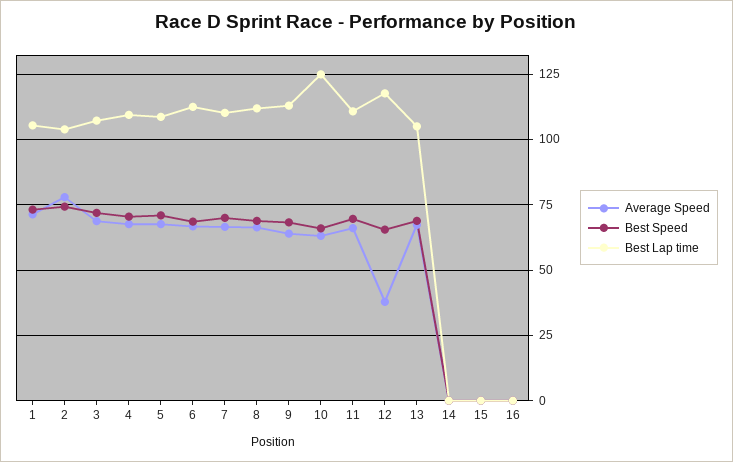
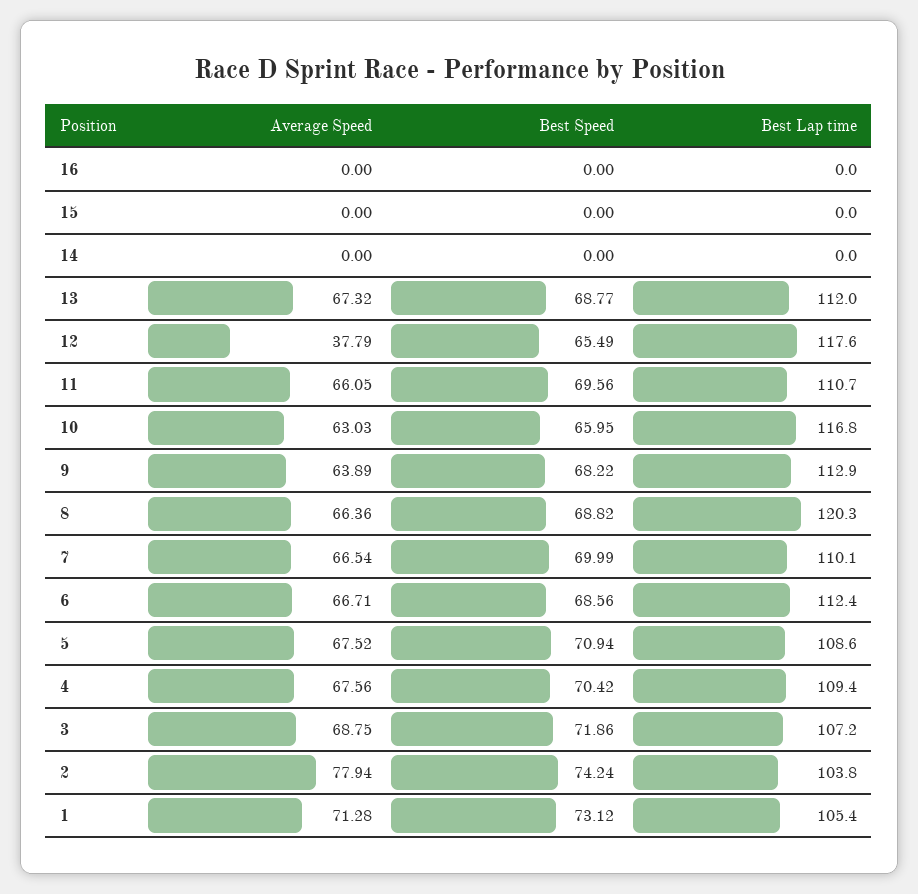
Best Lap time, 8: 112.5 -> 120.3
Best Lap time, 10: 125 -> 116.8
Best Lap time, 13: 105 -> 112

